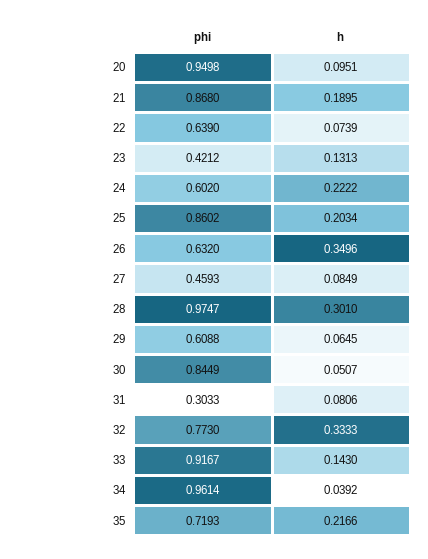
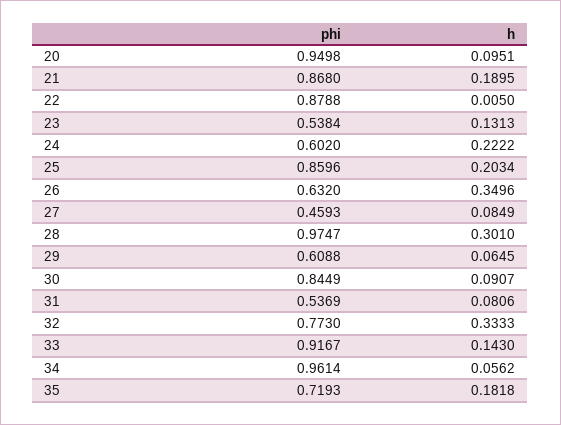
phi, 22: 0.639 -> 0.8788
h, 22: 0.0739 -> 0.005
phi, 23: 0.4212 -> 0.5384
phi, 25: 0.8602 -> 0.8596
h, 30: 0.0507 -> 0.0907
phi, 31: 0.3033 -> 0.5369
h, 34: 0.0392 -> 0.0562
h, 35: 0.2166 -> 0.1818

